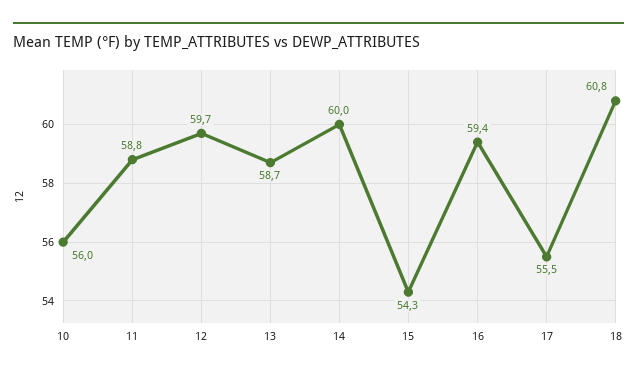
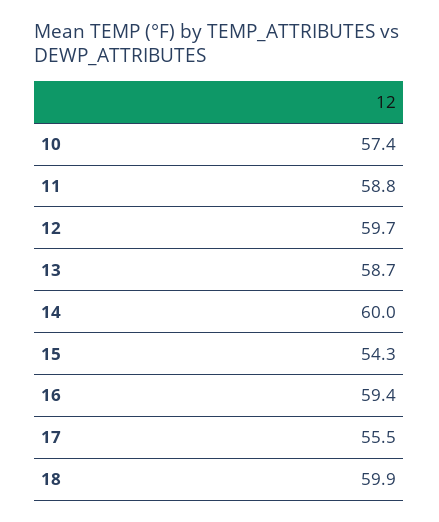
10: 56 -> 57.4
18: 60.8 -> 59.9

